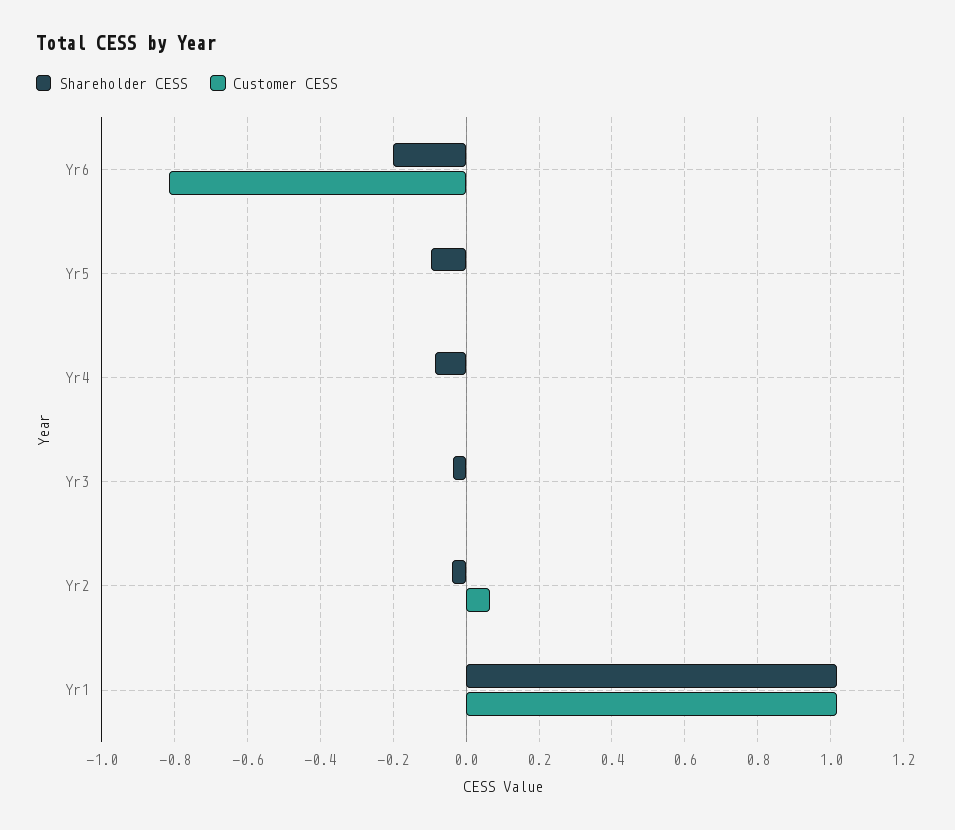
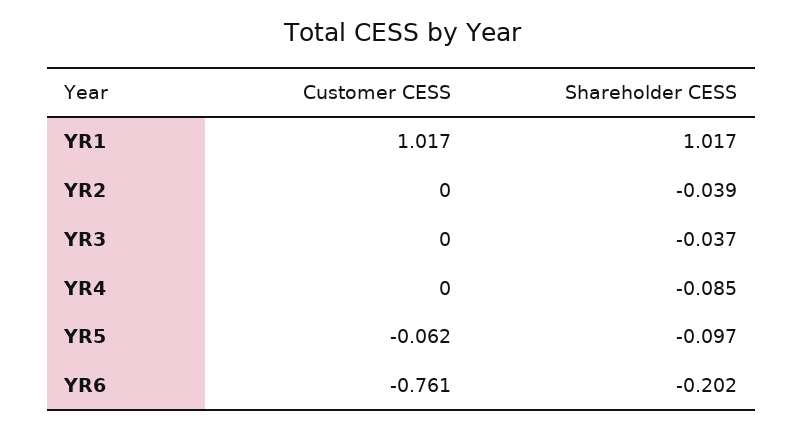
Customer CESS, Yr6: -0.82 -> -0.761
Customer CESS, Yr5: 0 -> -0.062
Customer CESS, Yr2: 0.06 -> 0

